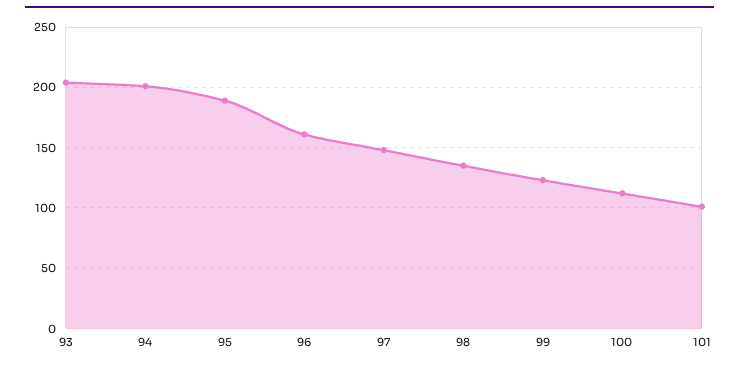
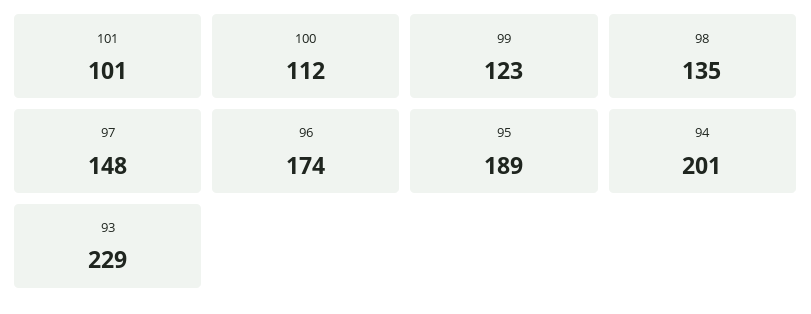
93: 205 -> 229
96: 160 -> 174

